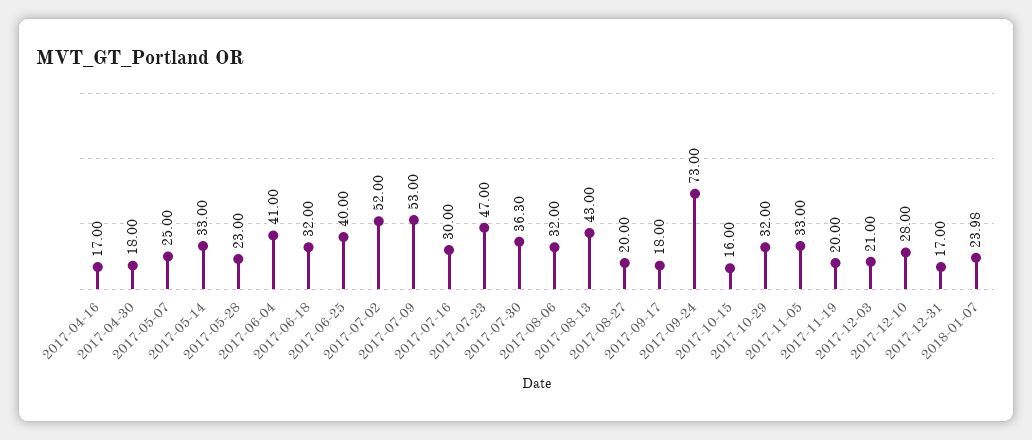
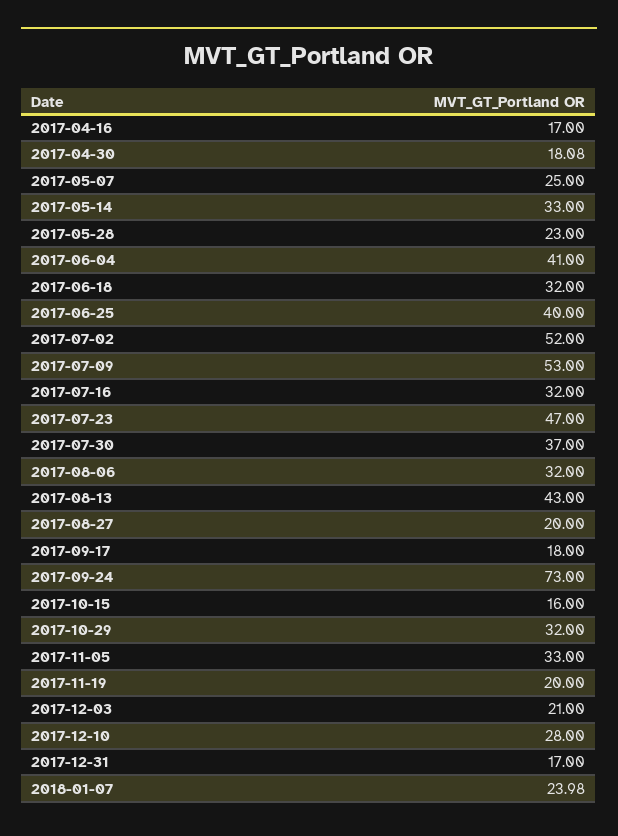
2017-04-30: 18 -> 18.08
2017-07-16: 30 -> 32
2017-07-30: 36.3 -> 37

